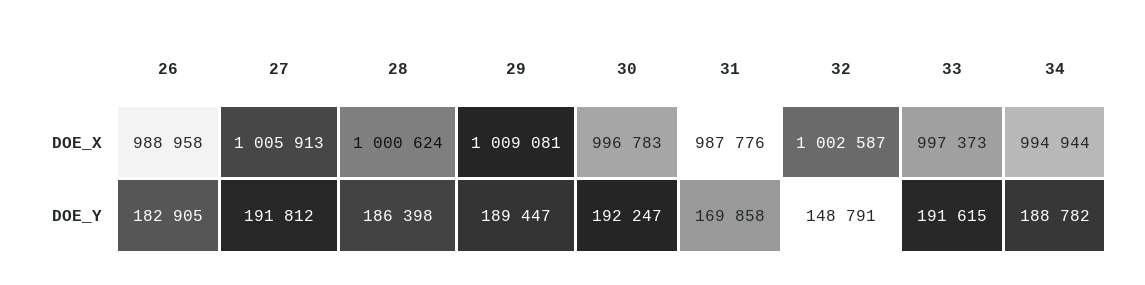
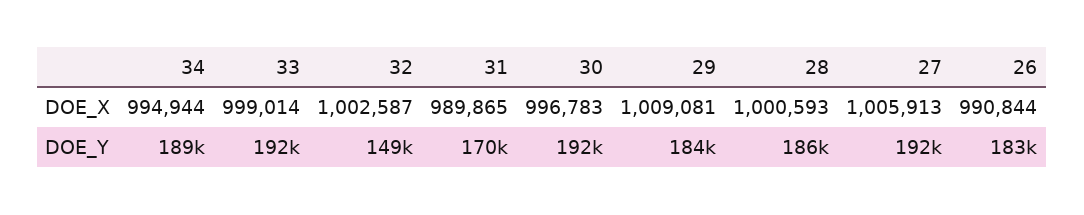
26, DOE_X: 988958 -> 990844
28, DOE_X: 1000624 -> 1000593
31, DOE_X: 987776 -> 989865
33, DOE_X: 997373 -> 999014
29, DOE_Y: 189447 -> 184000

